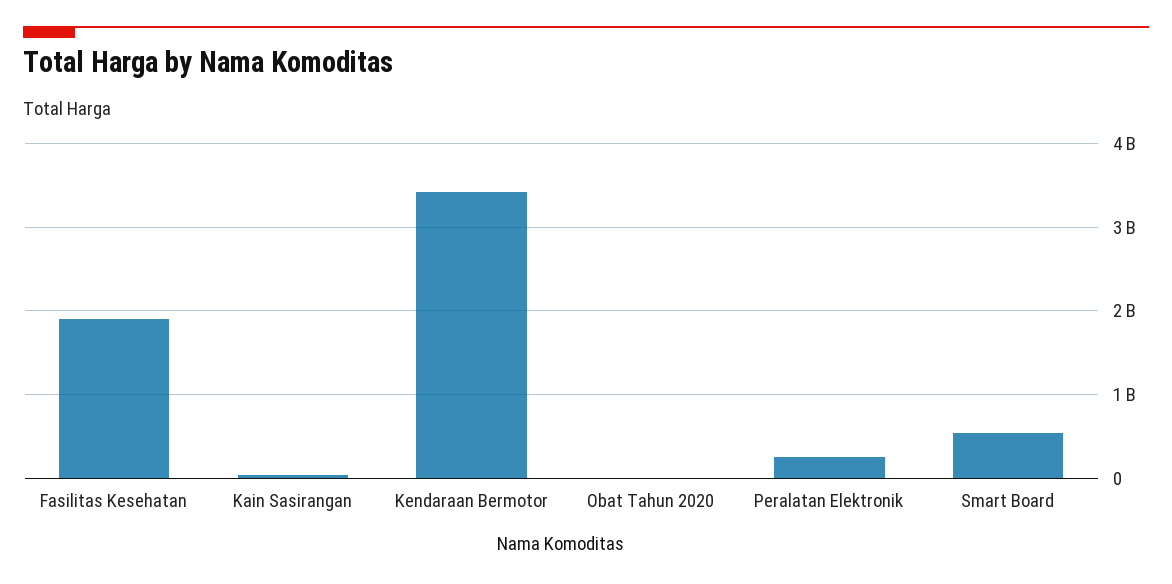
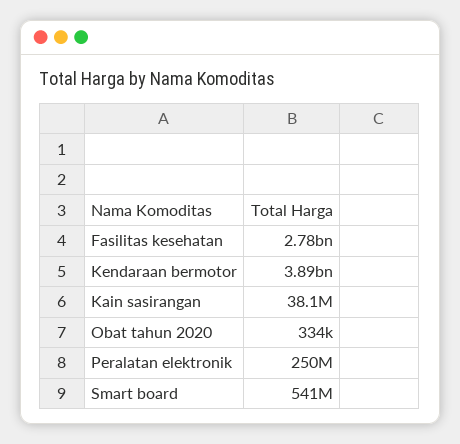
Fasilitas Kesehatan: 1900000000 -> 2780000000
Kendaraan Bermotor: 3400000000 -> 3890000000

